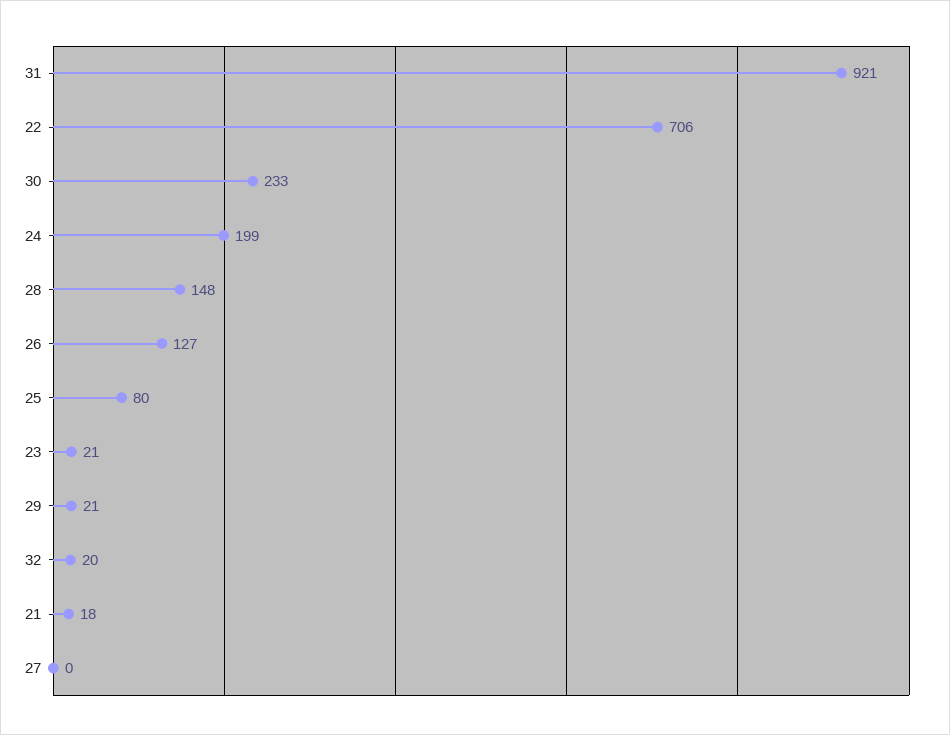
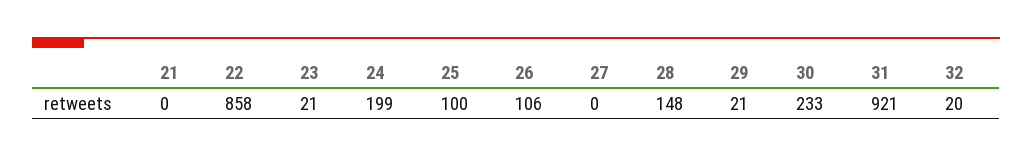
22: 706 -> 858
26: 127 -> 106
25: 80 -> 100
21: 18 -> 0

